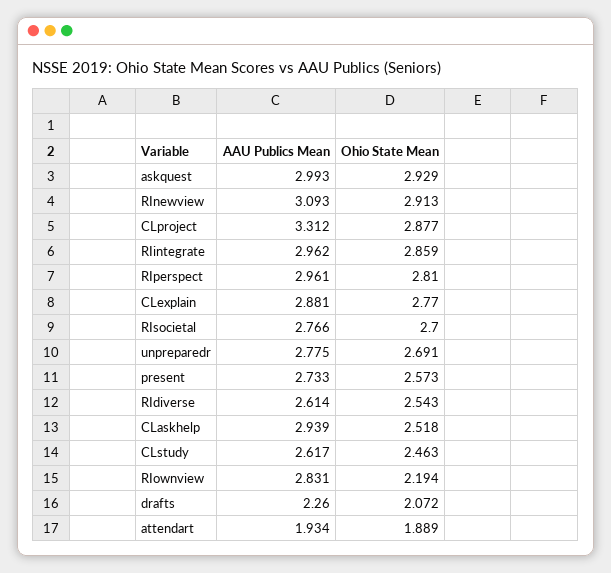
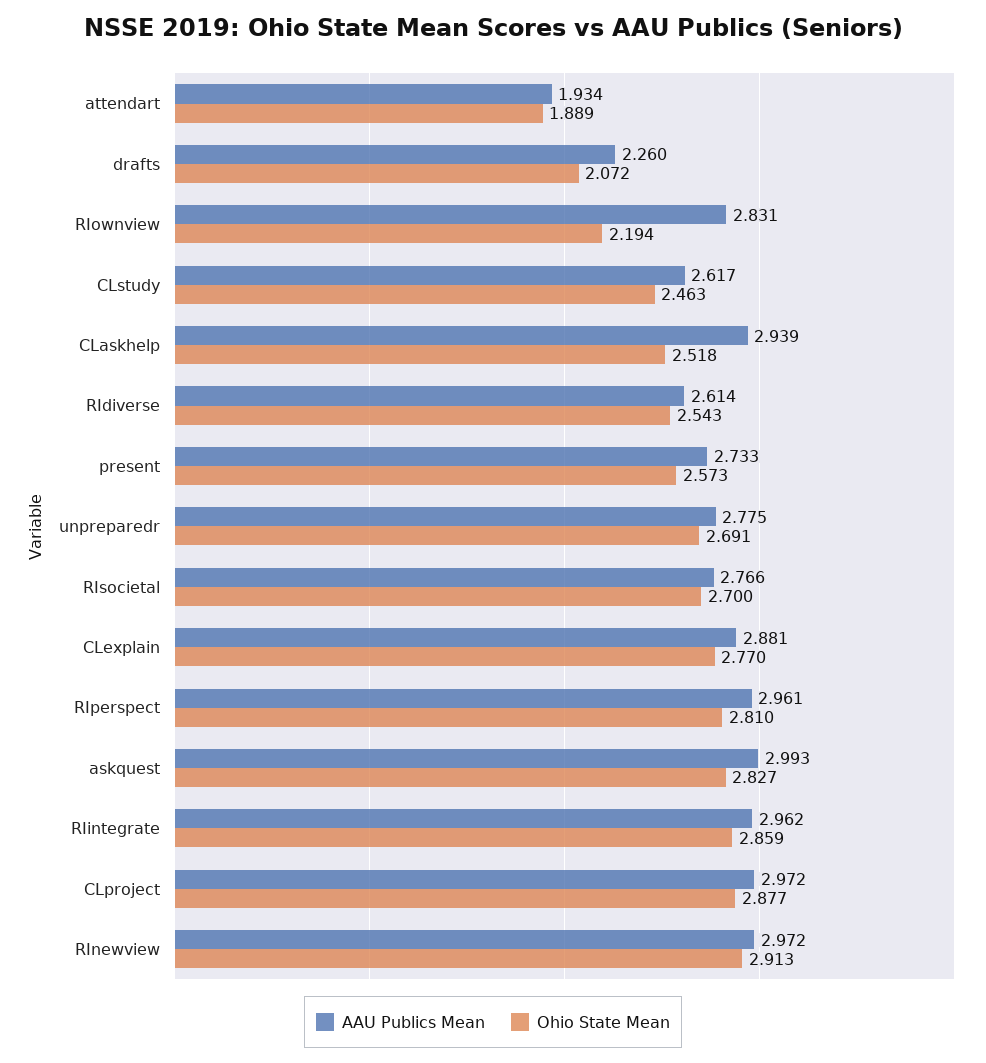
Ohio State Mean, askquest: 2.929 -> 2.827
AAU Publics Mean, RInewview: 3.093 -> 2.972
AAU Publics Mean, CLproject: 3.312 -> 2.972

